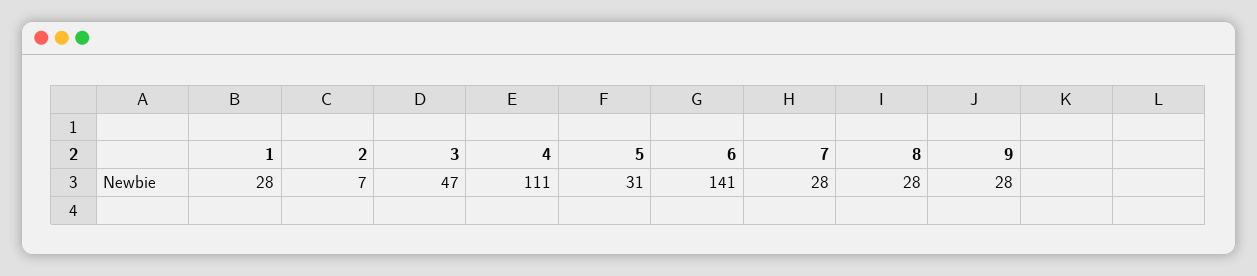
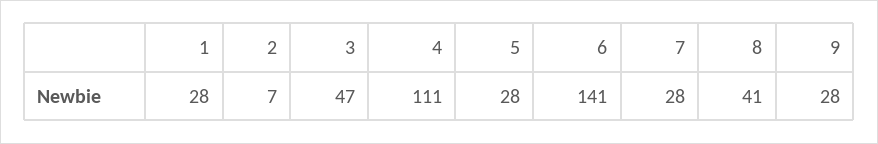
5: 31 -> 28
8: 28 -> 41

